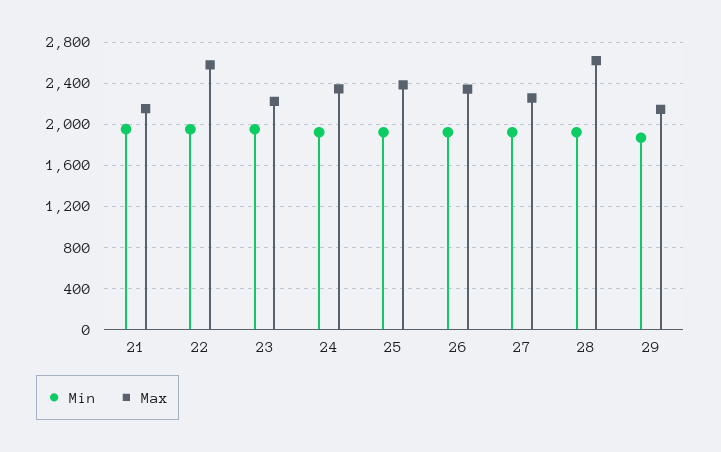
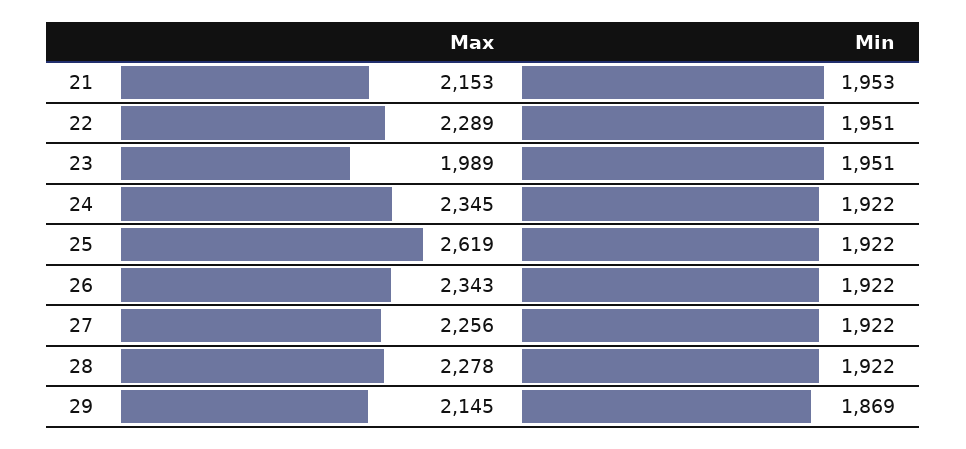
Max, 22: 2600 -> 2289
Max, 23: 2200 -> 1989
Max, 25: 2400 -> 2619
Max, 28: 2600 -> 2278

